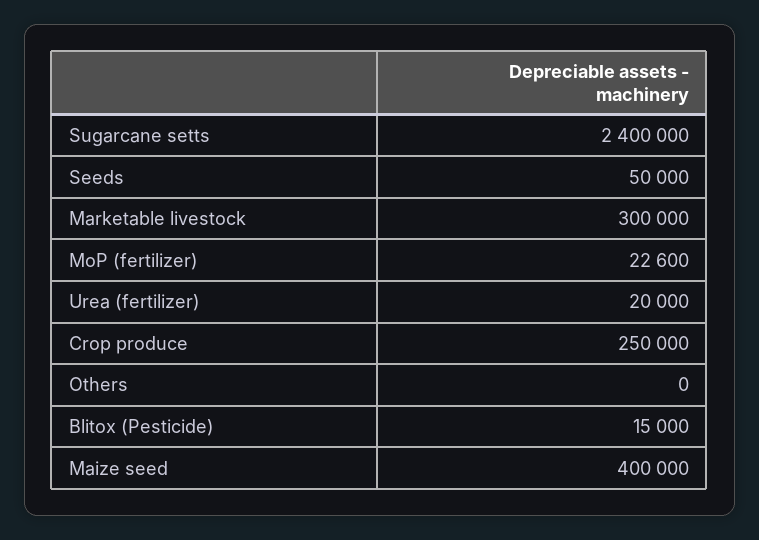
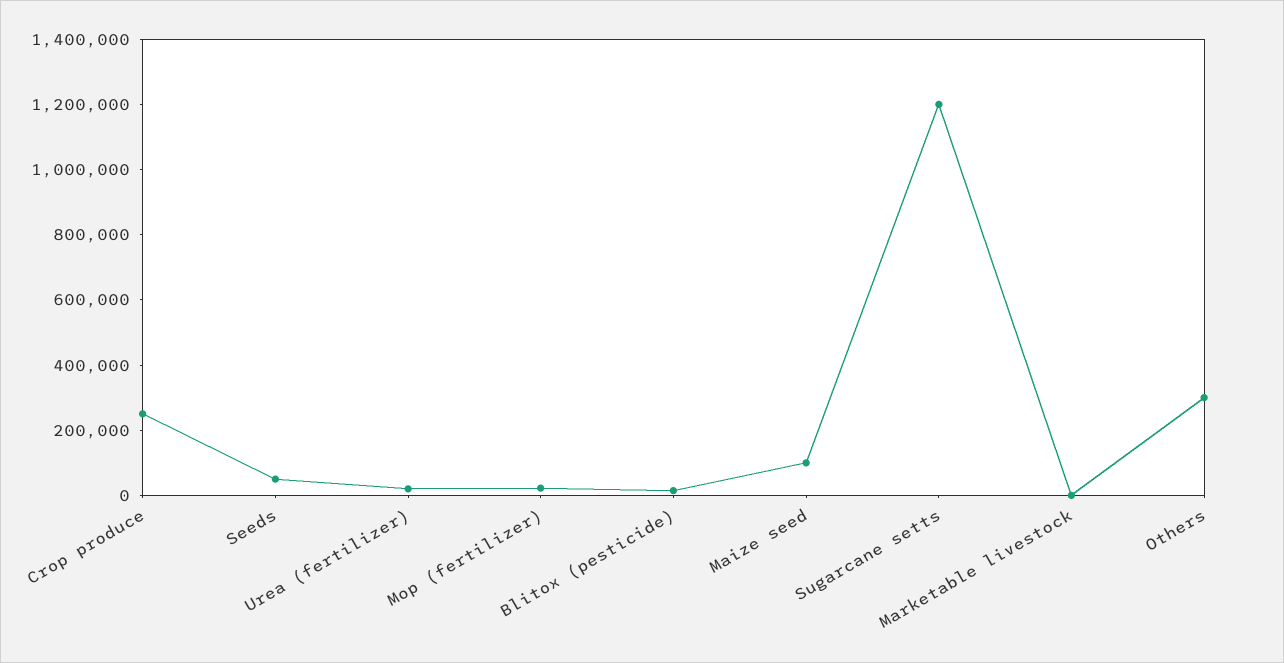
Sugarcane setts: 2400000 -> 1200000
Marketable livestock: 300000 -> 0
Others: 0 -> 300000
Maize seed: 400000 -> 100000

